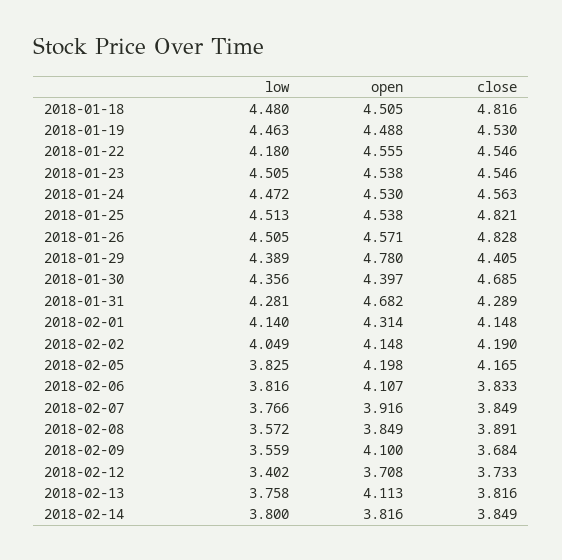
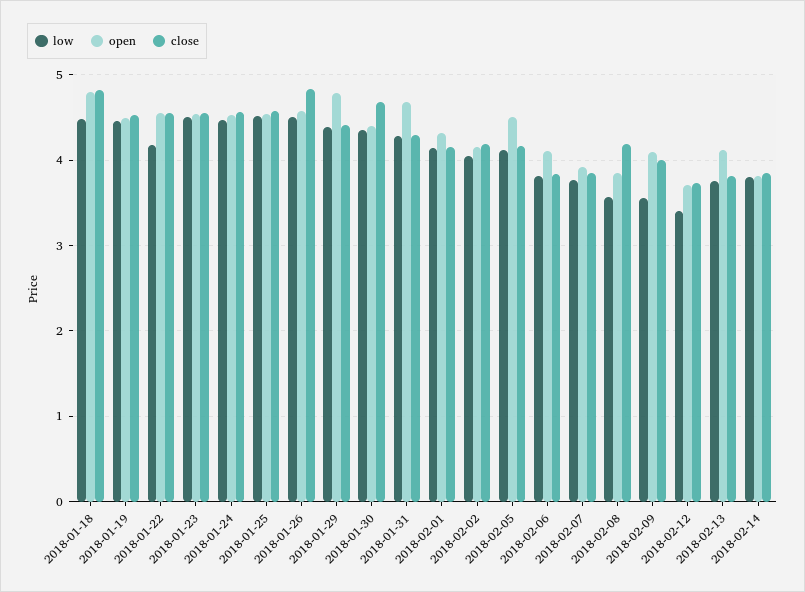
open, 2018-01-18: 4.505 -> 4.8
close, 2018-01-25: 4.821 -> 4.6
low, 2018-02-05: 3.825 -> 4.1
open, 2018-02-05: 4.198 -> 4.5
close, 2018-02-08: 3.891 -> 4.2
close, 2018-02-09: 3.684 -> 4

